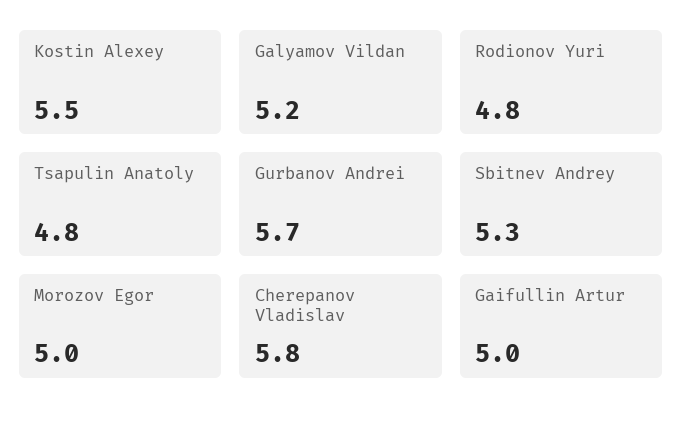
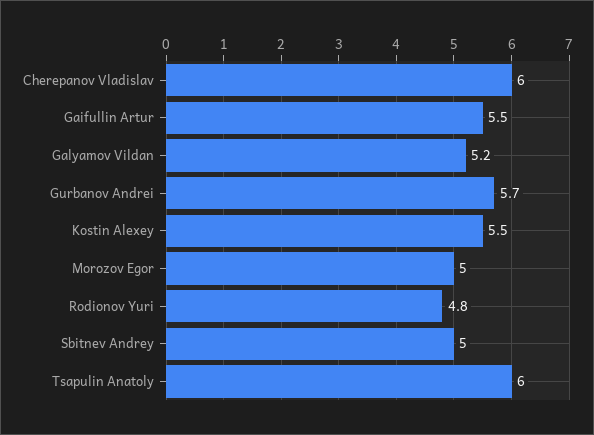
Tsapulin Anatoly: 4.8 -> 6
Sbitnev Andrey: 5.3 -> 5
Cherepanov Vladislav: 5.8 -> 6
Gaifullin Artur: 5 -> 5.5

